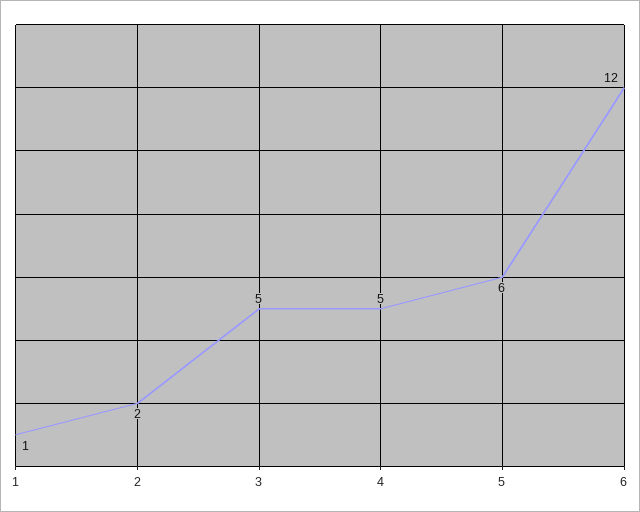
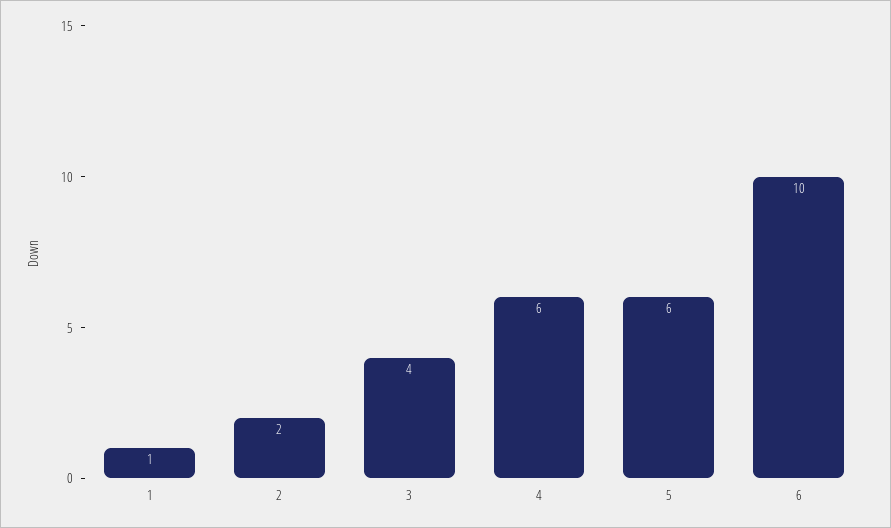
3: 5 -> 4
4: 5 -> 6
6: 12 -> 10

